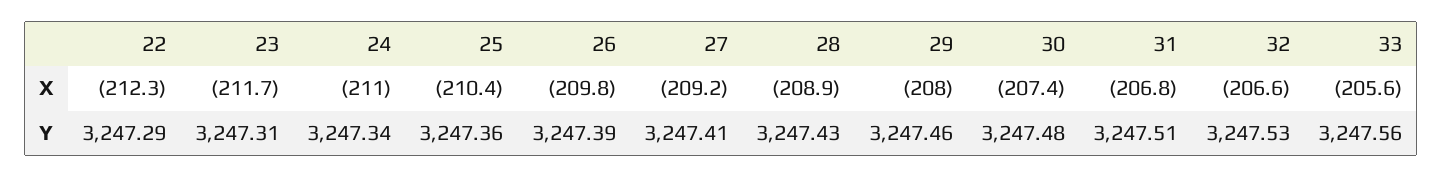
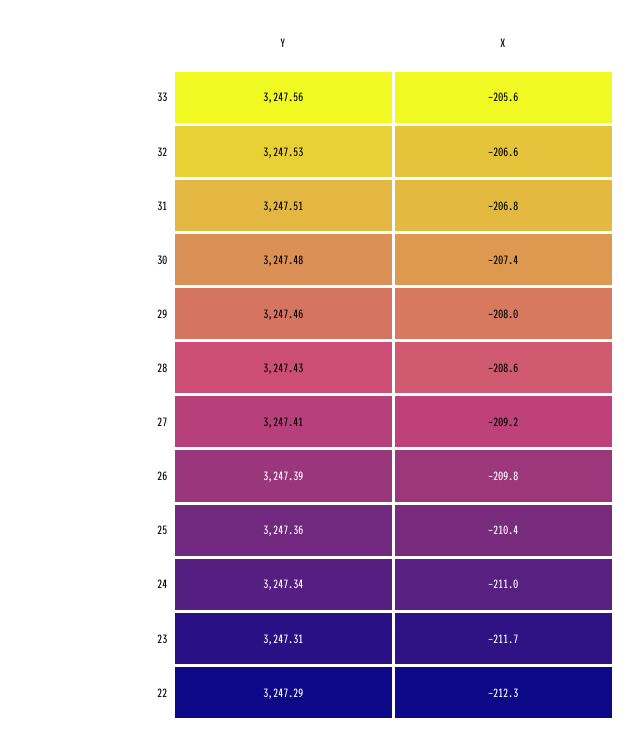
28, X: -208.9 -> -208.6

